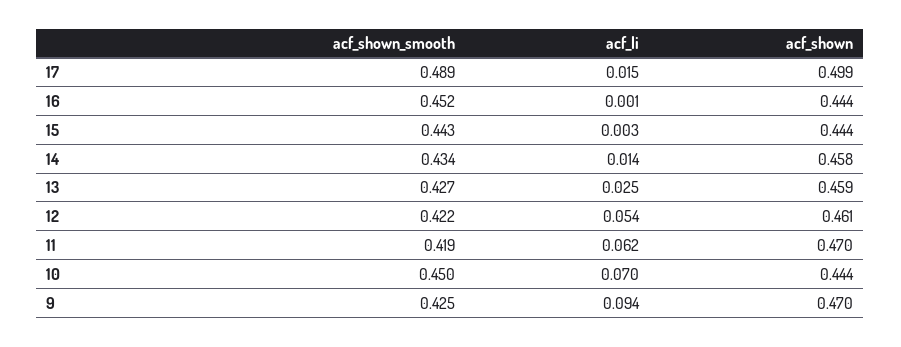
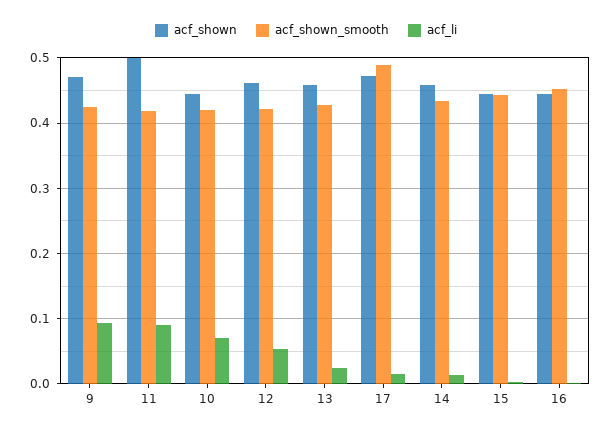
acf_shown, 17: 0.499 -> 0.47
acf_li, 11: 0.062 -> 0.09
acf_shown, 11: 0.47 -> 0.5
acf_shown_smooth, 10: 0.45 -> 0.42

